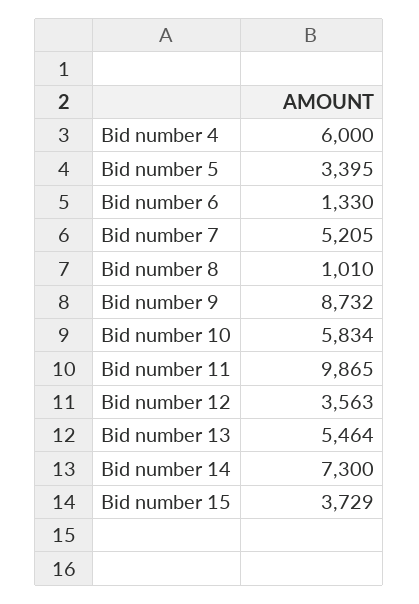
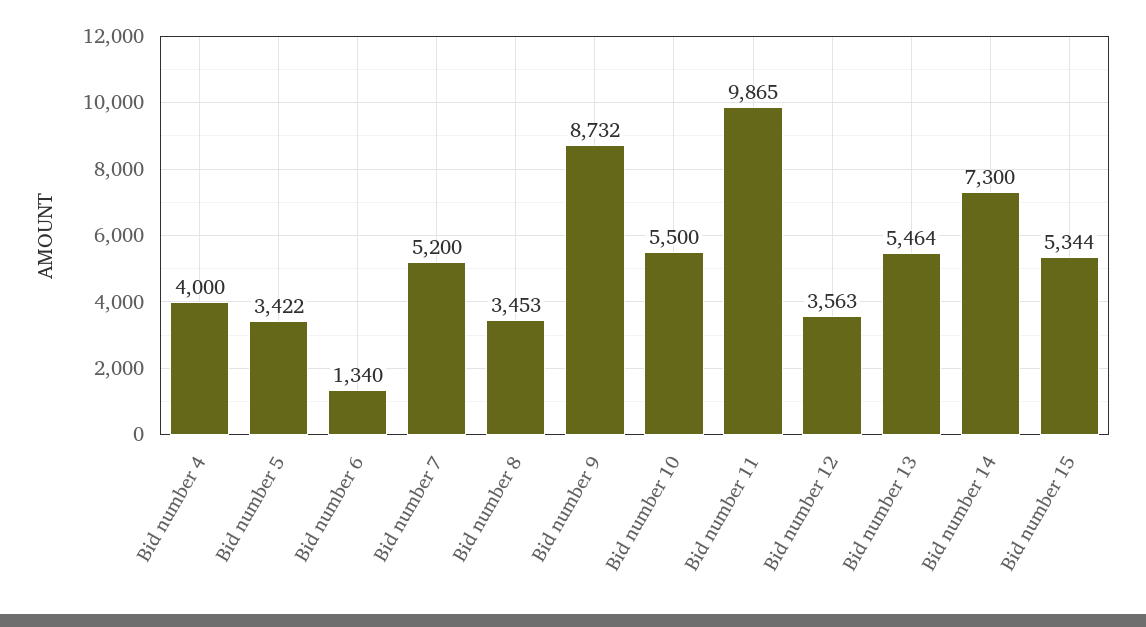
Bid number 4: 6000 -> 4000
Bid number 5: 3395 -> 3422
Bid number 6: 1330 -> 1340
Bid number 7: 5205 -> 5200
Bid number 8: 1010 -> 3453
Bid number 10: 5834 -> 5500
Bid number 15: 3729 -> 5344

